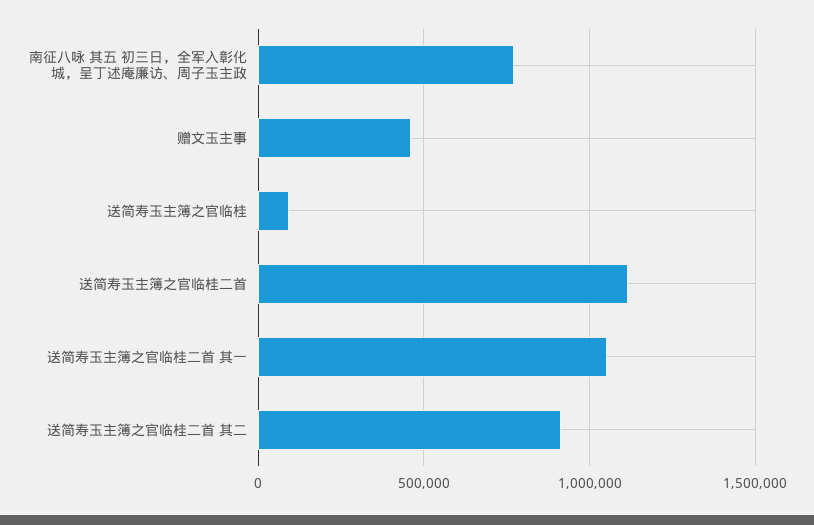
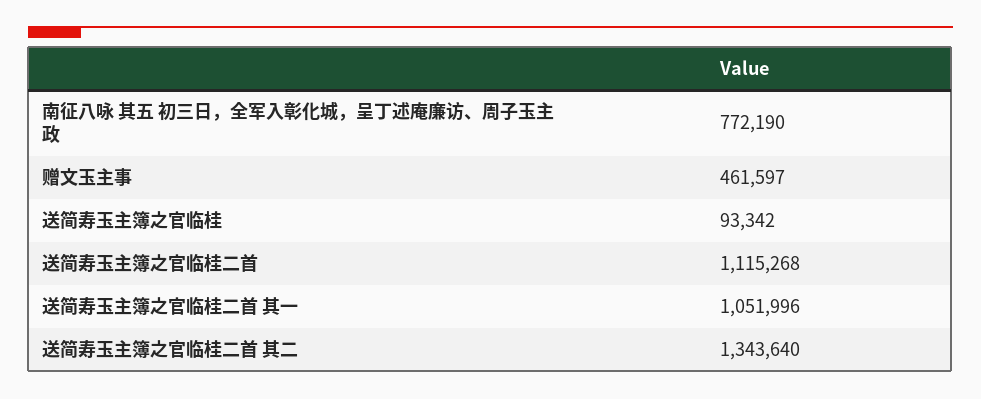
送简寿玉主簿之官临桂二首 其二: 900000 -> 1343640

